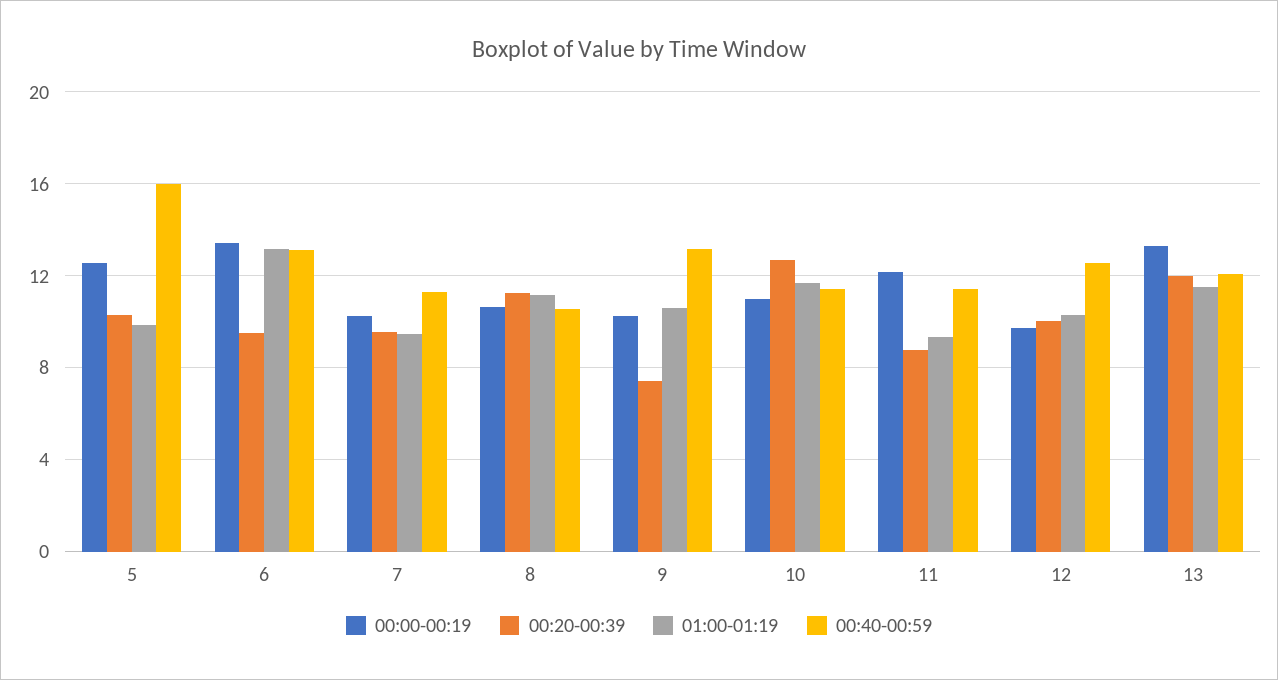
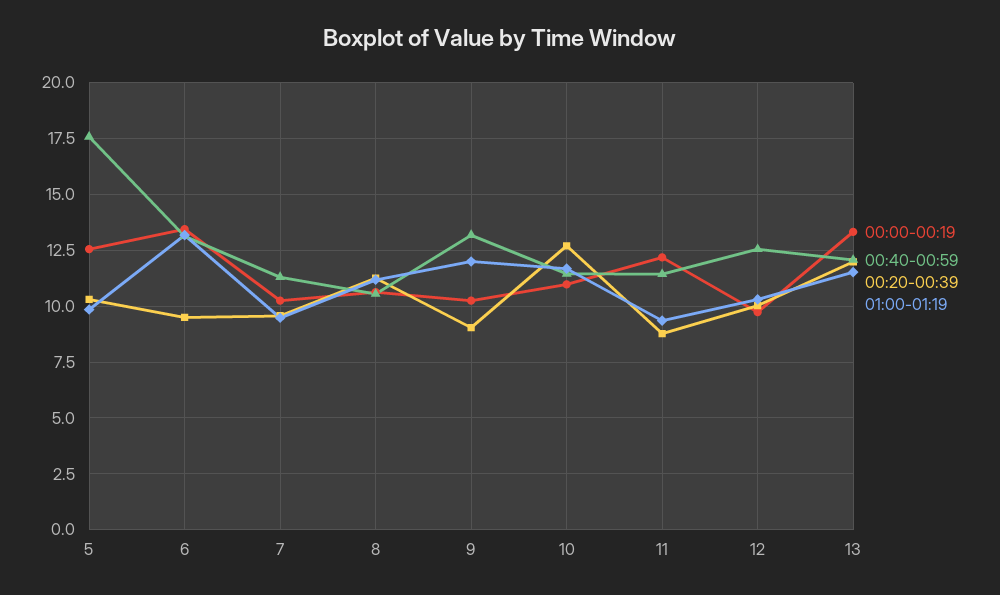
00:40-00:59, 5: 16 -> 17.5
00:20-00:39, 9: 7.5 -> 9
01:00-01:19, 9: 10.5 -> 12

